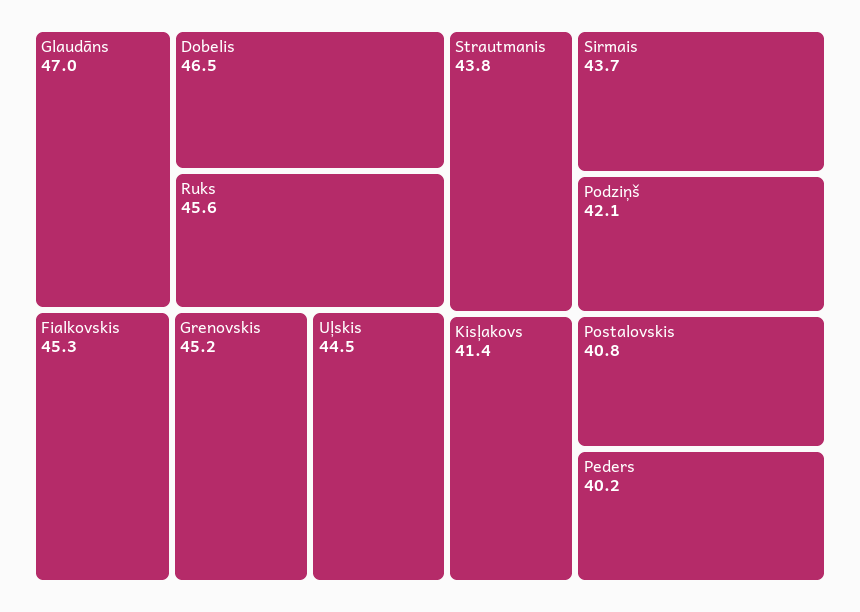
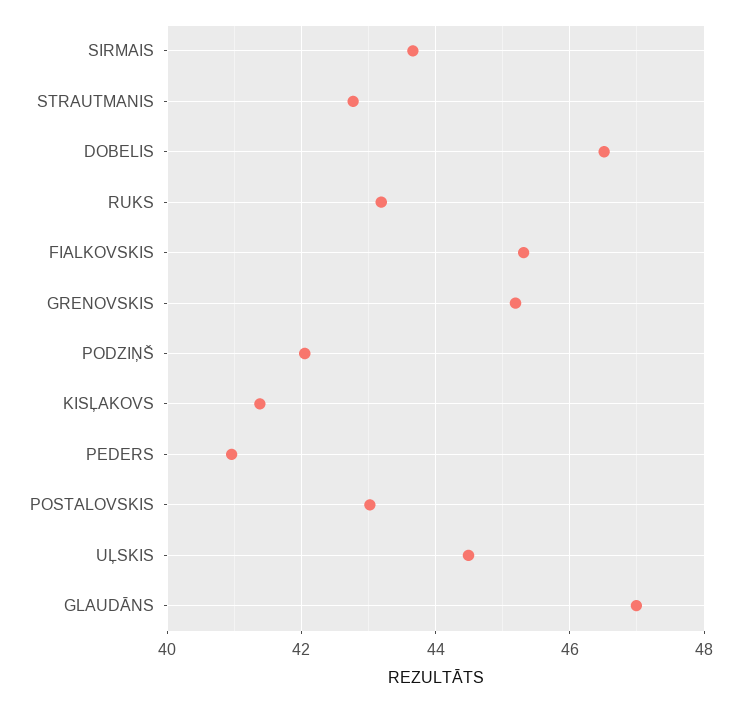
Ruks: 45.6 -> 43.2
Strautmanis: 43.8 -> 42.8
Postalovskis: 40.8 -> 43
Peders: 40.2 -> 41

